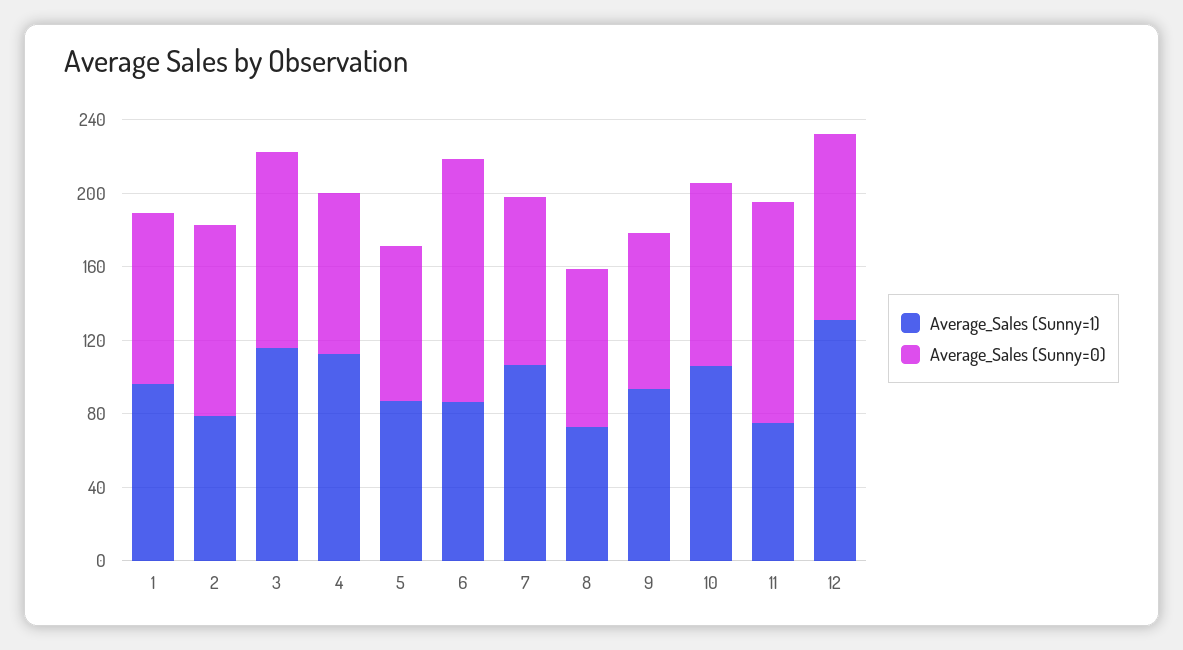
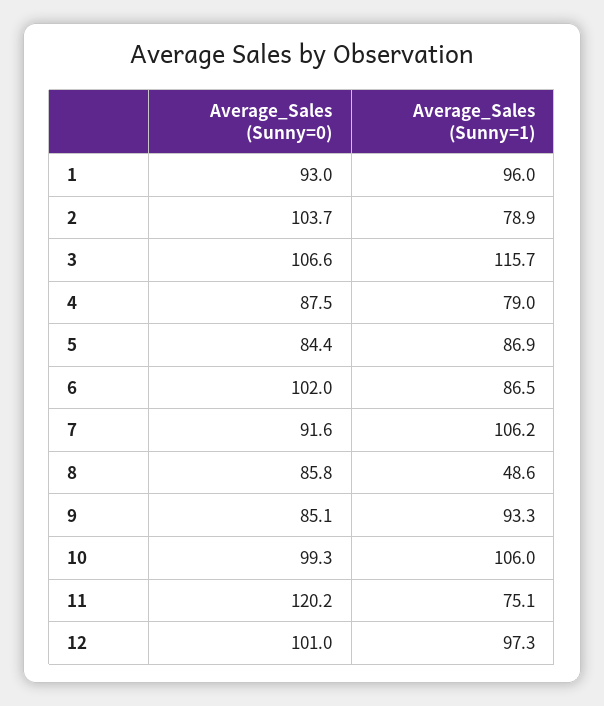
Average_Sales (Sunny=1), 4: 110 -> 79
Average_Sales (Sunny=0), 6: 130 -> 102
Average_Sales (Sunny=1), 8: 70 -> 48.6
Average_Sales (Sunny=1), 12: 130 -> 97.3

